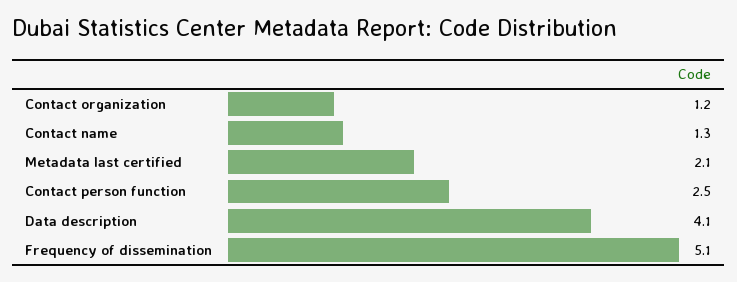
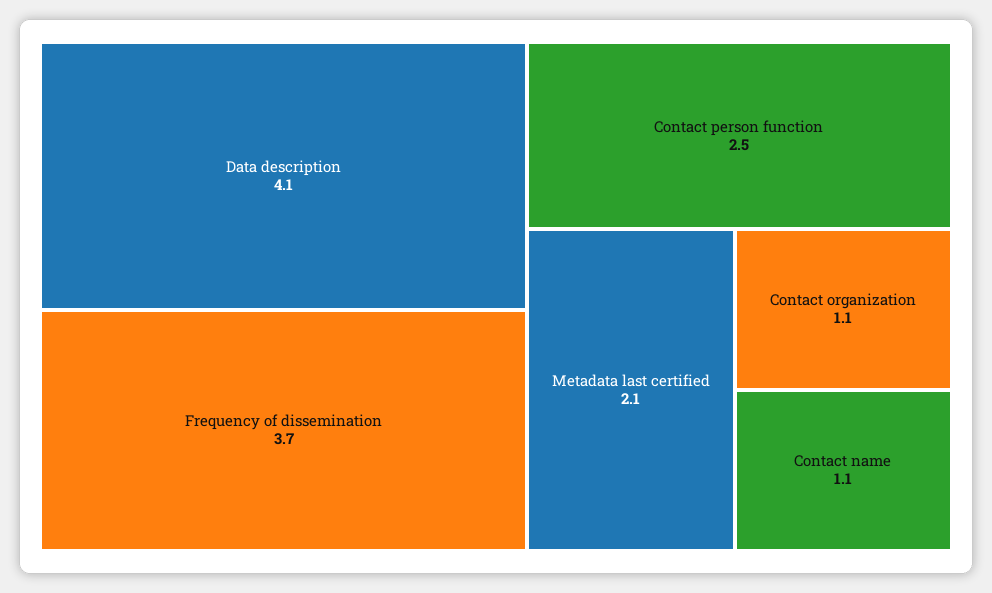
Contact organization: 1.2 -> 1.1
Contact name: 1.3 -> 1.1
Frequency of dissemination: 5.1 -> 3.7

